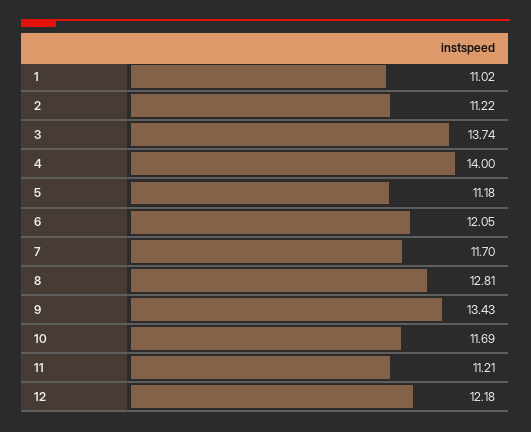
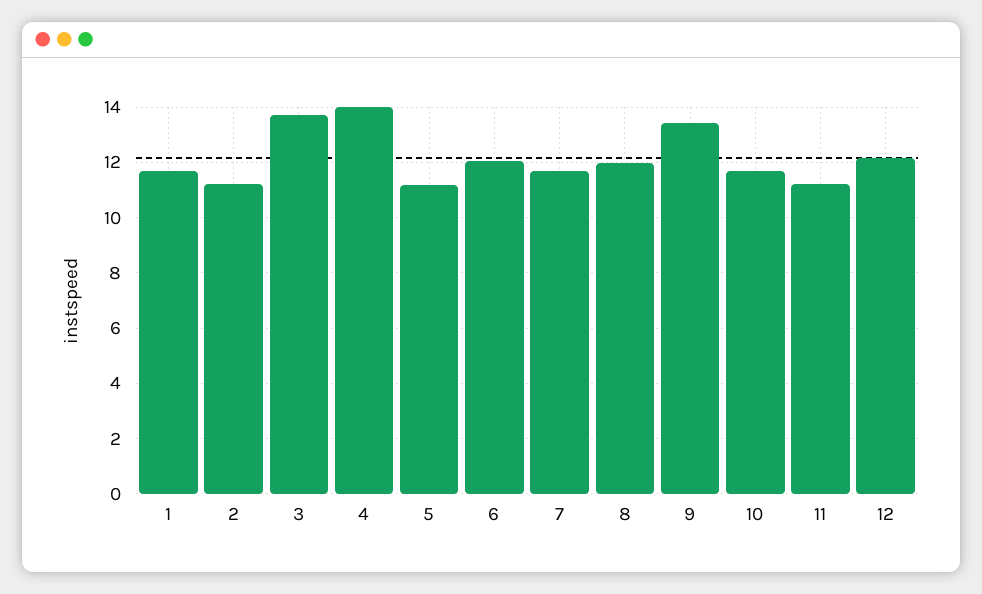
1: 11.02 -> 11.75
8: 12.81 -> 12

